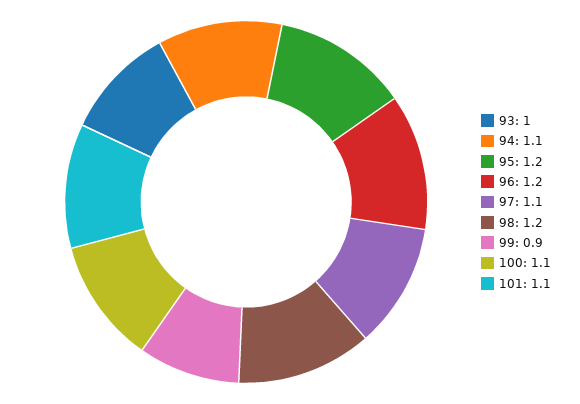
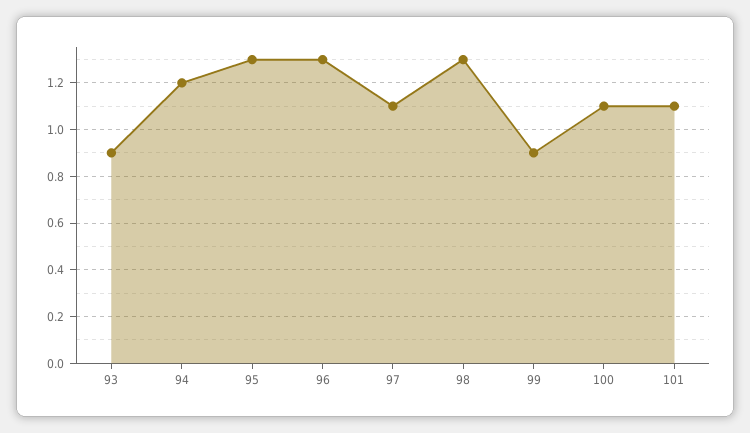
93: 1 -> 0.9
94: 1.1 -> 1.2
95: 1.2 -> 1.3
96: 1.2 -> 1.3
98: 1.2 -> 1.3

